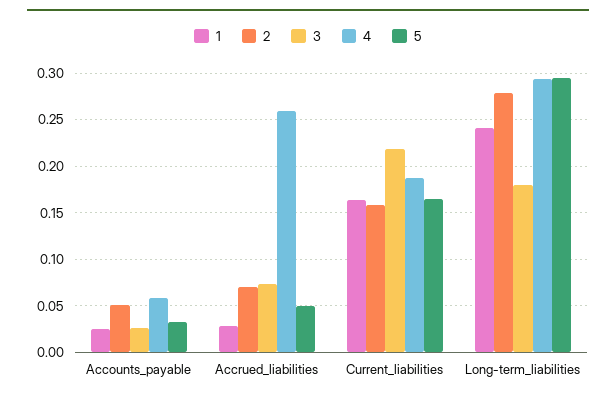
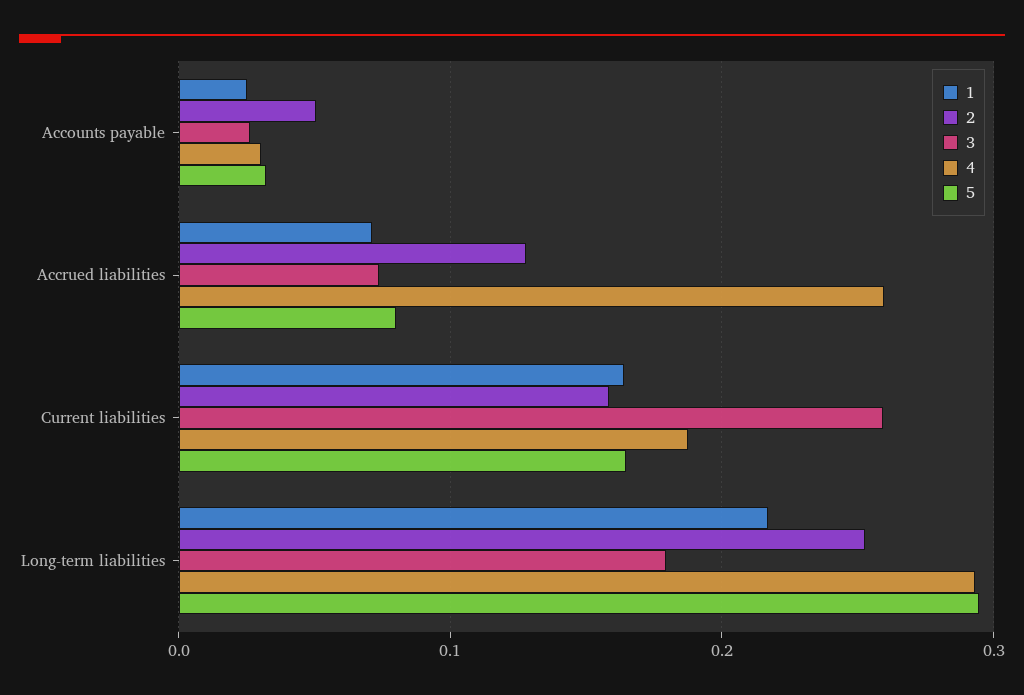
4, Accounts_payable: 0.06 -> 0.03
1, Accrued_liabilities: 0.03 -> 0.07
2, Accrued_liabilities: 0.07 -> 0.13
5, Accrued_liabilities: 0.05 -> 0.08
3, Current_liabilities: 0.22 -> 0.26
1, Long-term_liabilities: 0.24 -> 0.22
2, Long-term_liabilities: 0.28 -> 0.25

